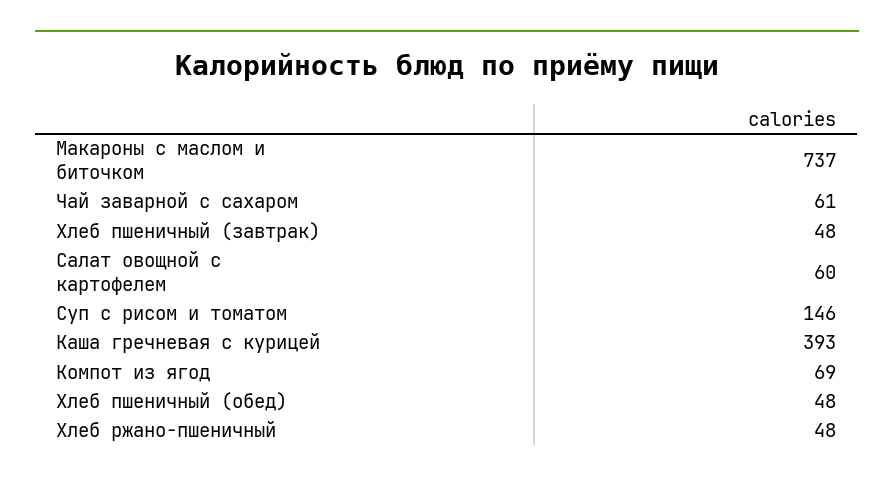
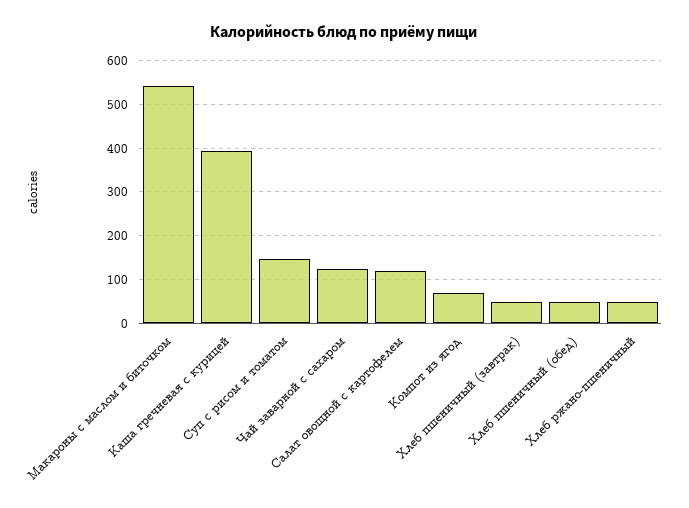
Макароны с маслом и биточком: 737 -> 540
Чай заварной с сахаром: 61 -> 120
Салат овощной с картофелем: 60 -> 120

